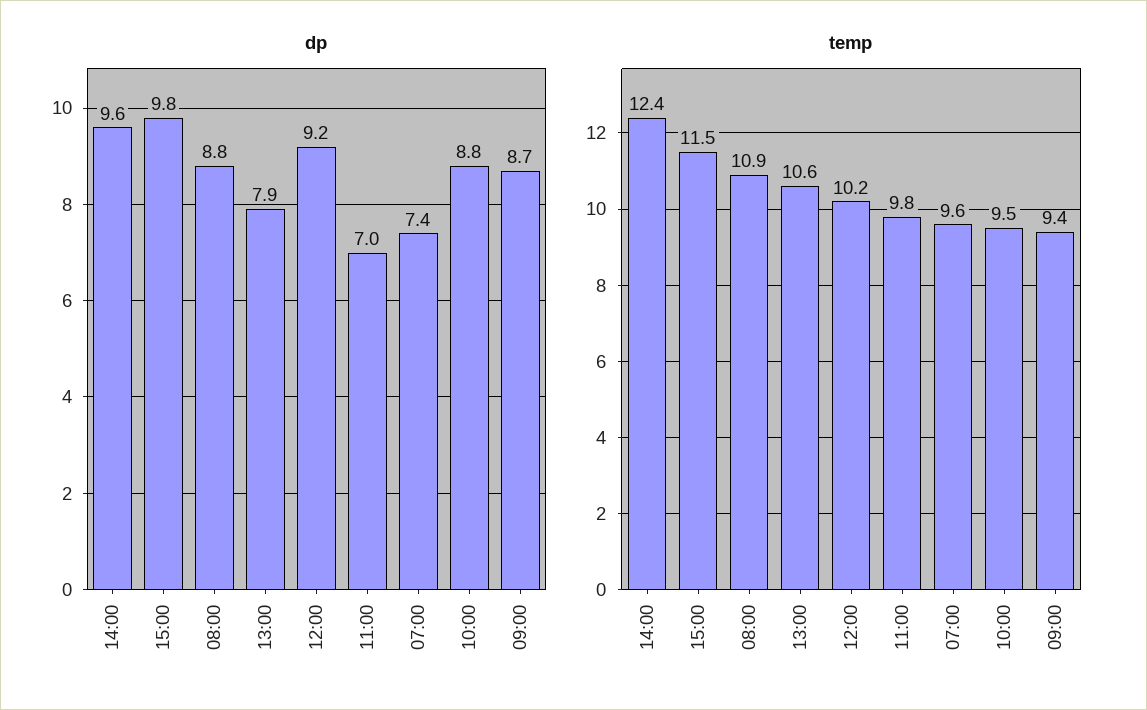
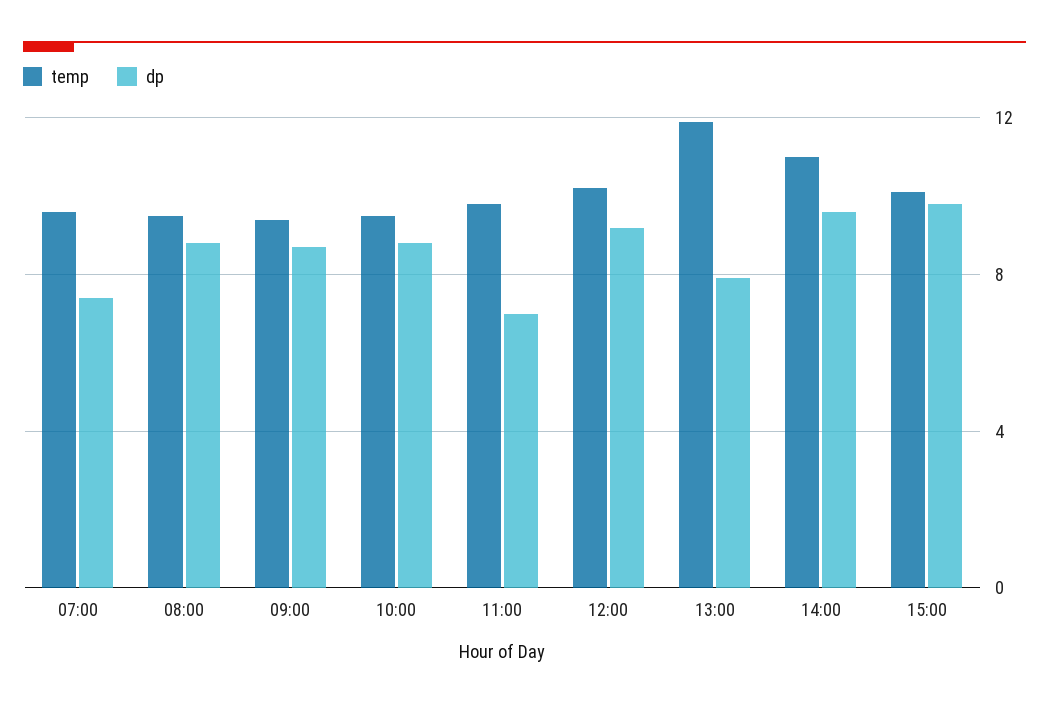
temp, 14:00: 12.4 -> 11
temp, 15:00: 11.5 -> 10
temp, 08:00: 10.9 -> 9.5
temp, 13:00: 10.6 -> 12

